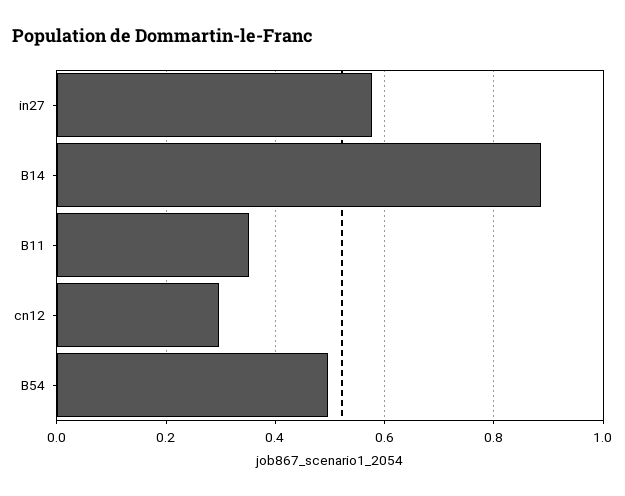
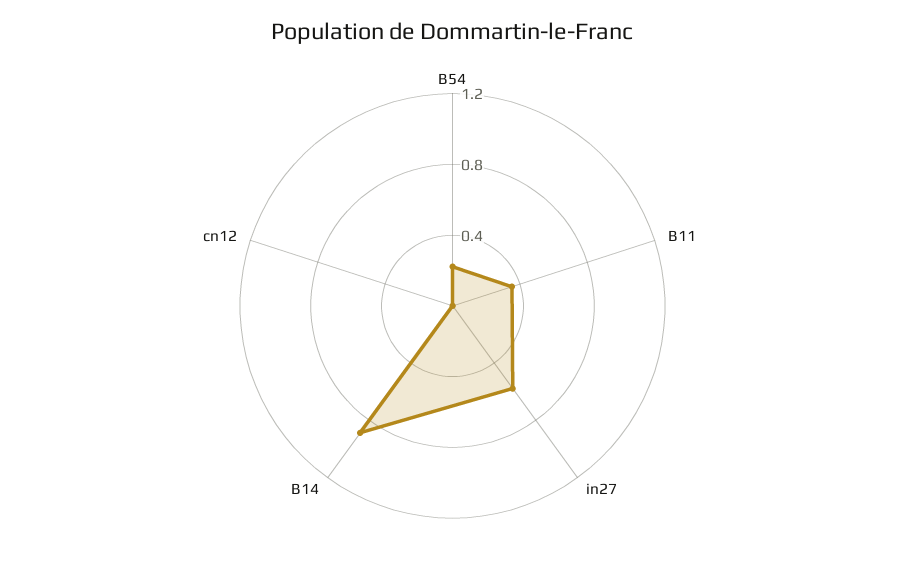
cn12: 0.3 -> 0
B54: 0.5 -> 0.2

